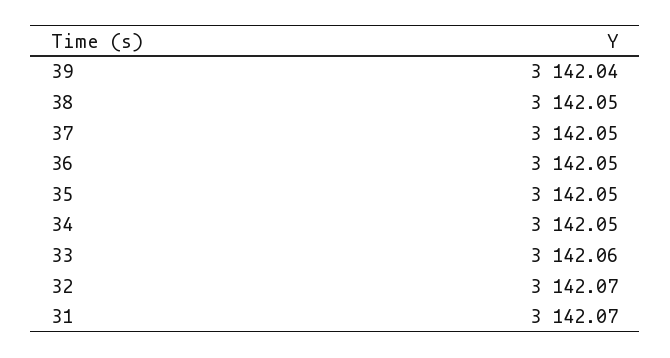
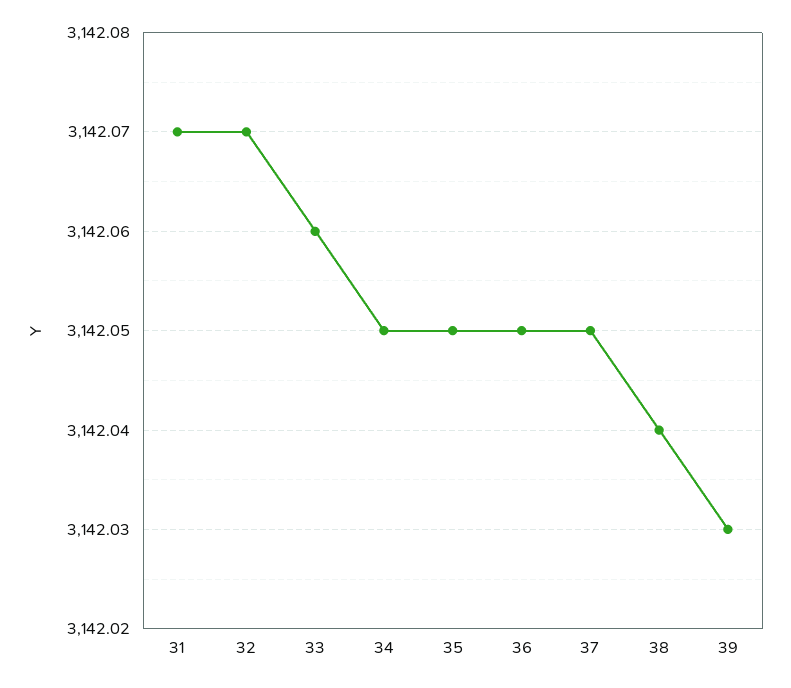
39: 3142.04 -> 3142.03
38: 3142.05 -> 3142.04

